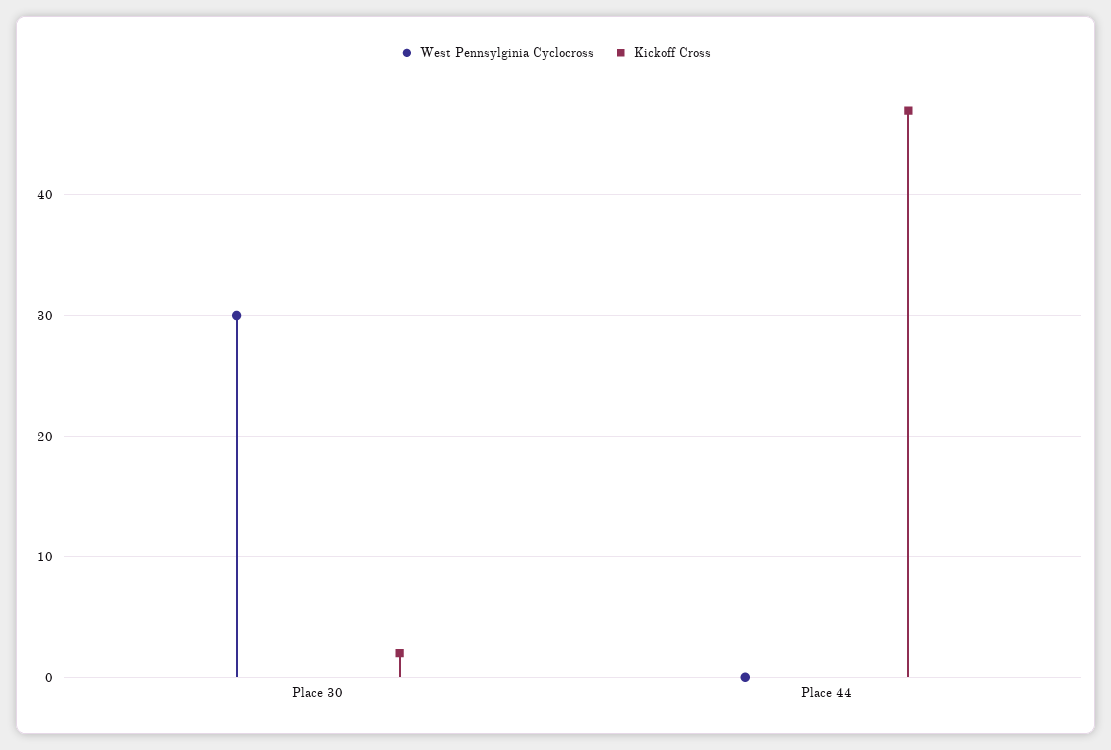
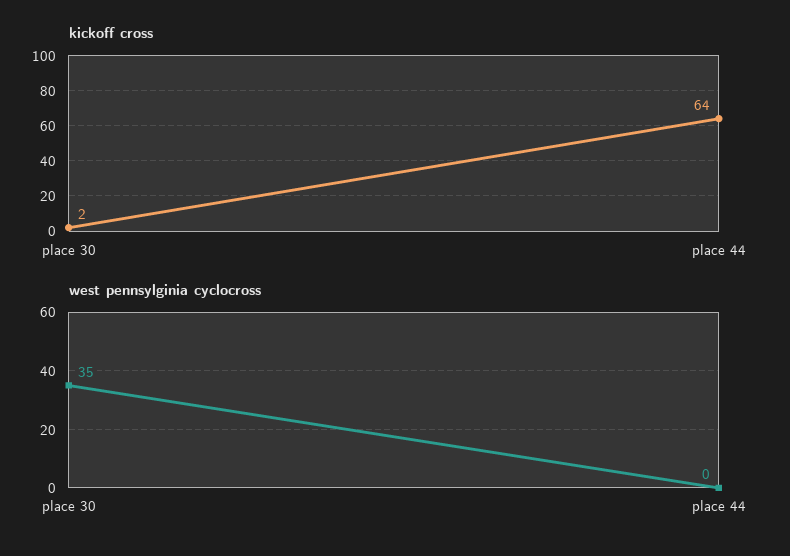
West Pennsylginia Cyclocross, Place 30: 30 -> 35
Kickoff Cross, Place 44: 47 -> 64

